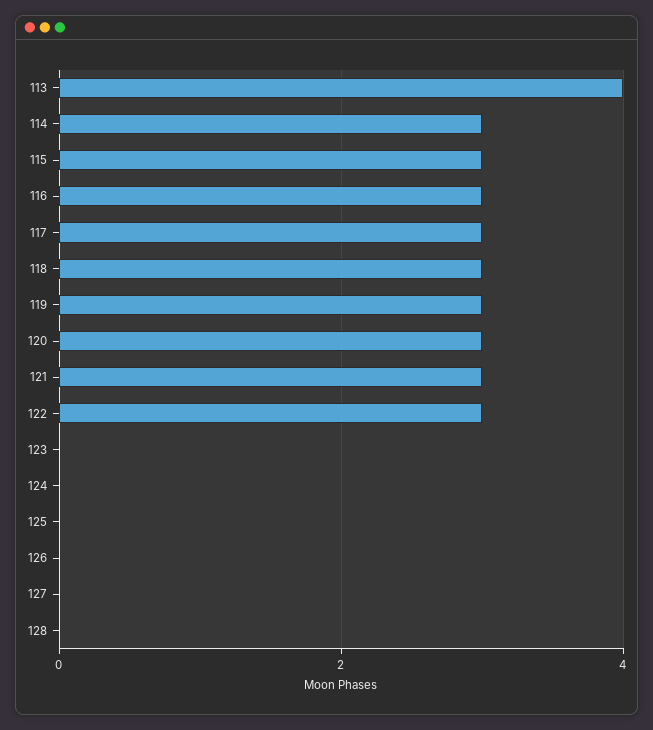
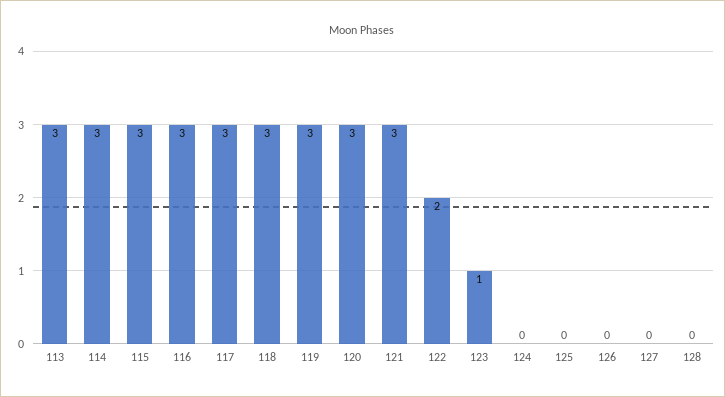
113: 4 -> 3
122: 3 -> 2
123: 0 -> 1

